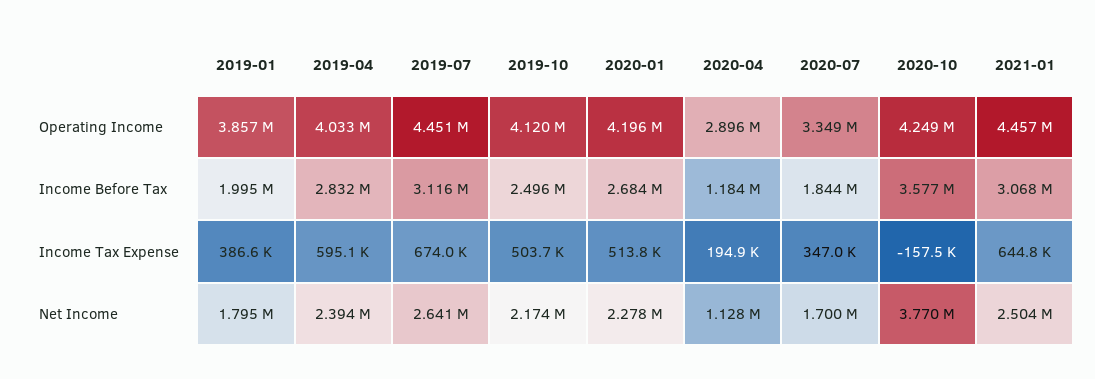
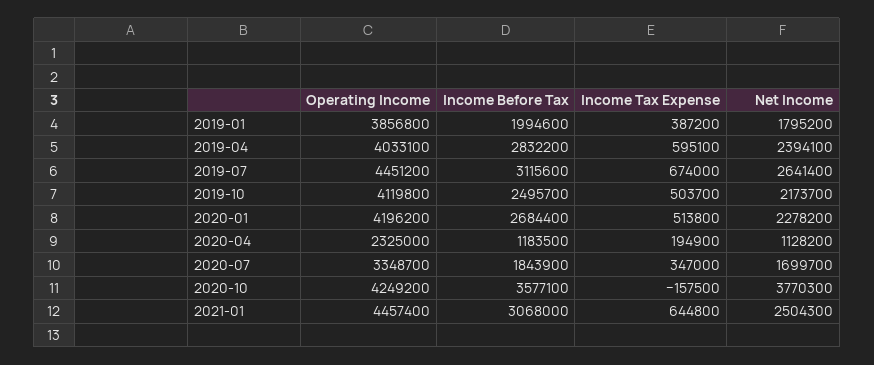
2020-04, Operating Income: 2896000 -> 2325000
2019-01, Income Tax Expense: 386600 -> 387200

